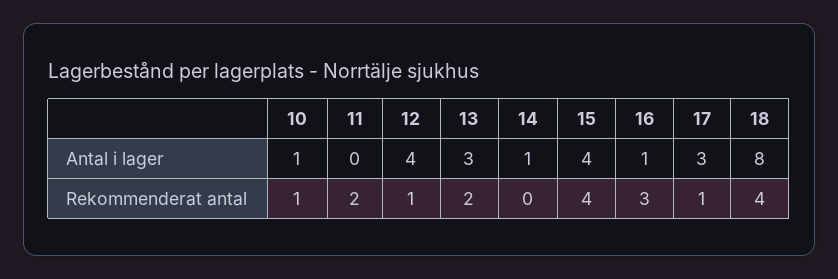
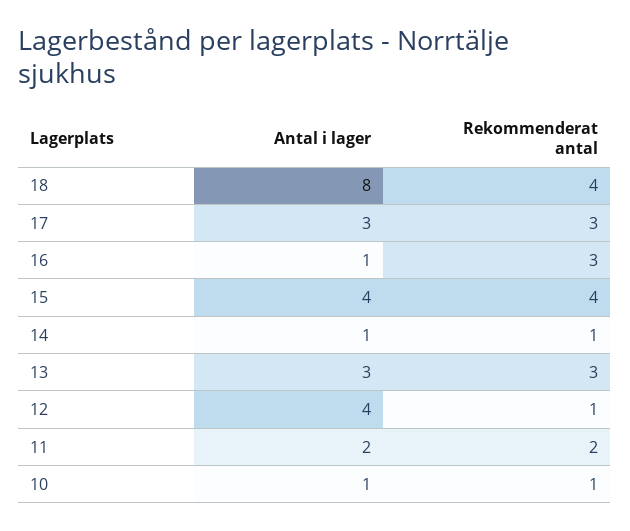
11, Antal i lager: 0 -> 2
13, Rekommenderat antal: 2 -> 3
14, Rekommenderat antal: 0 -> 1
17, Rekommenderat antal: 1 -> 3

